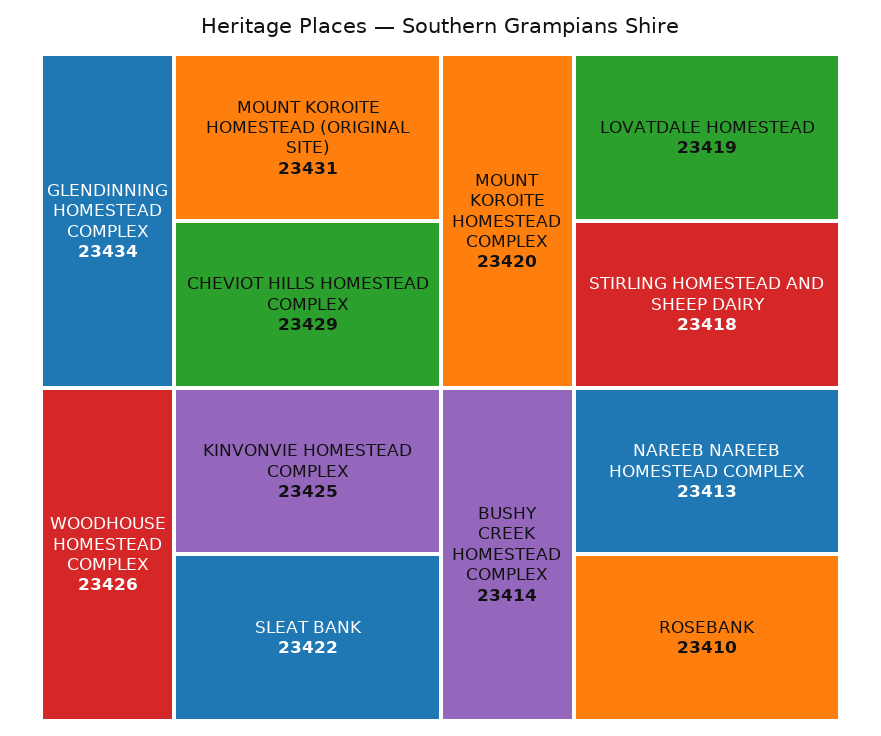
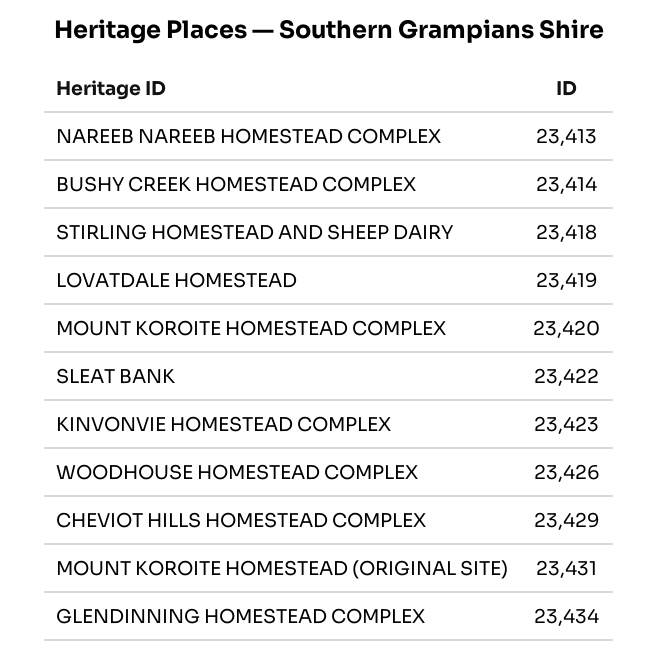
KINVONVIE HOMESTEAD COMPLEX: 23425 -> 23423
ROSEBANK: 23410 -> none

